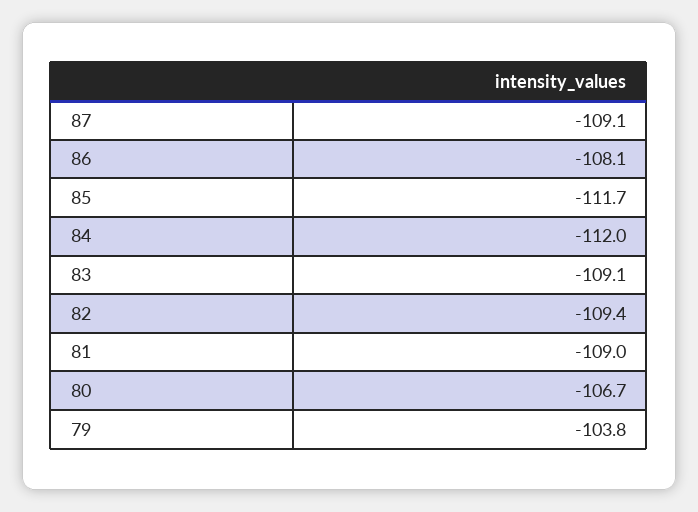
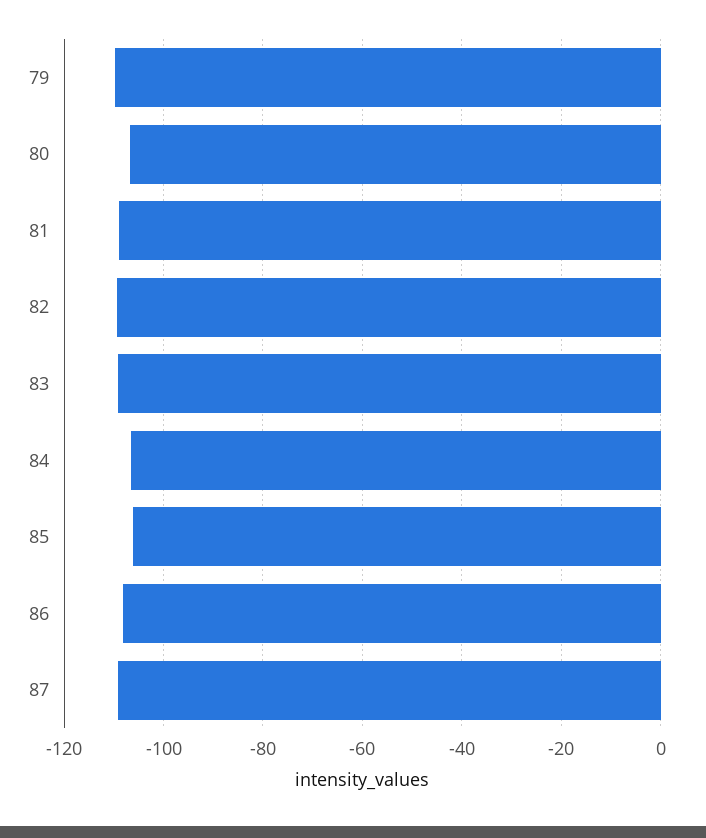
85: -111.7 -> -106
84: -112 -> -106
79: -103.8 -> -110

